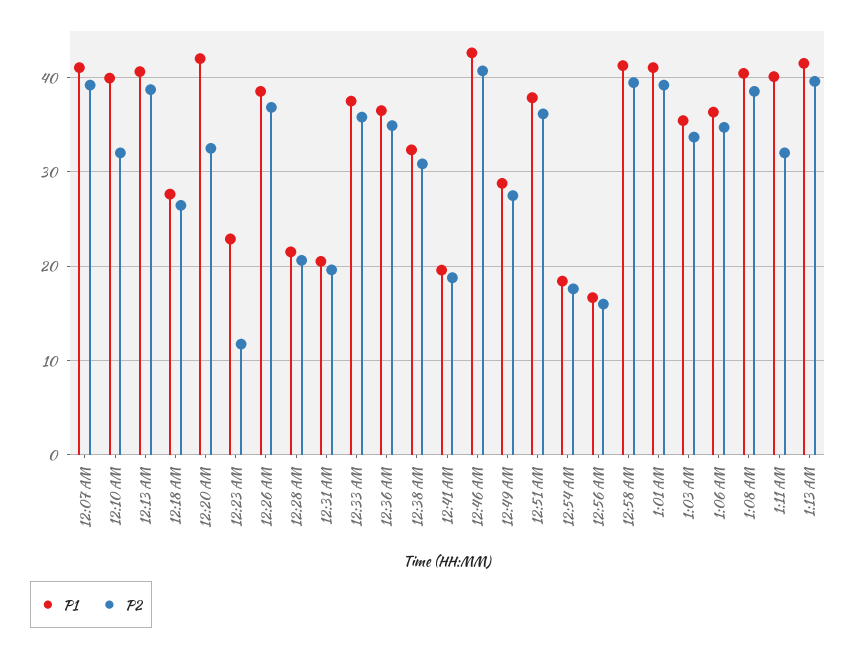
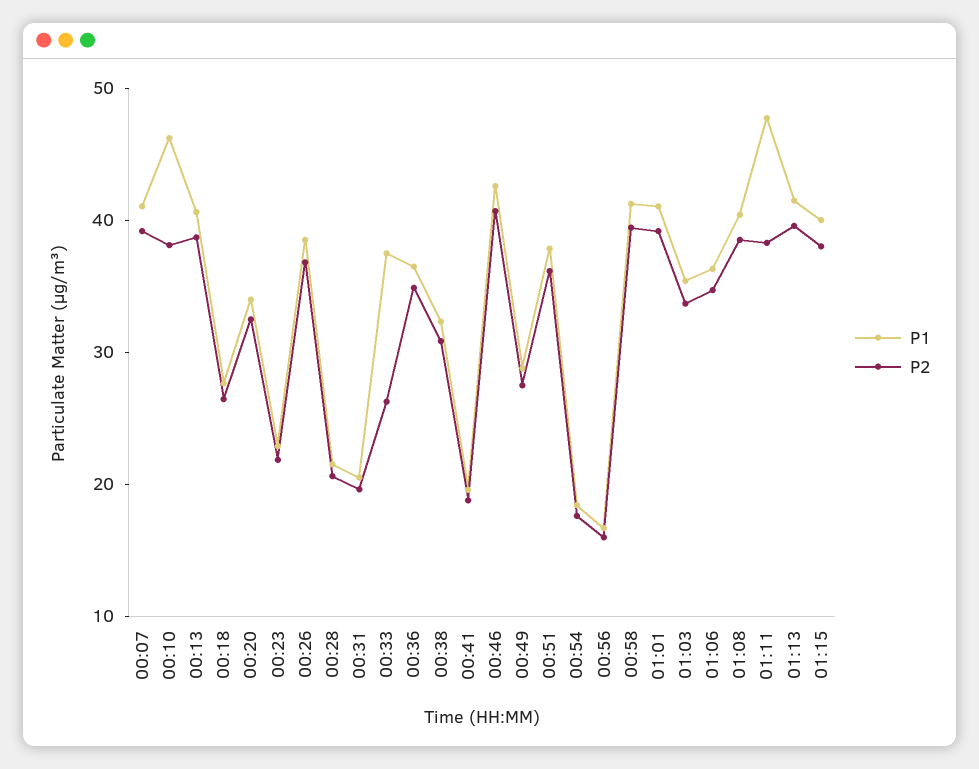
P1, 12:10 AM: 40 -> 46
P2, 12:10 AM: 32 -> 38
P1, 12:20 AM: 42 -> 34
P2, 12:23 AM: 12 -> 22
P2, 12:33 AM: 36 -> 26
P1, 1:11 AM: 40 -> 48
P2, 1:11 AM: 32 -> 38
P1, 01:15: none -> 40
P2, 01:15: none -> 38

